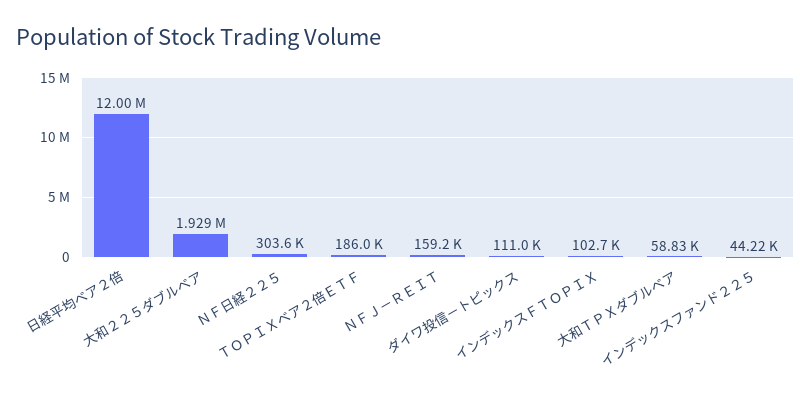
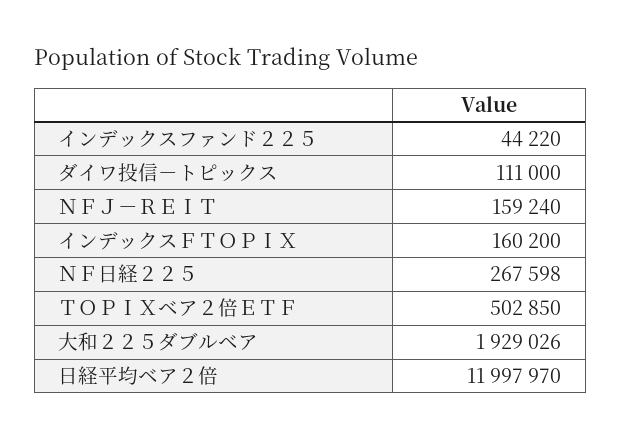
ＮＦ日経２２５: 303600 -> 267598
ＴＯＰＩＸベア２倍ＥＴＦ: 186000 -> 502850
インデックスＦＴＯＰＩＸ: 102700 -> 160200
大和ＴＰＸダブルベア: 58830 -> none

